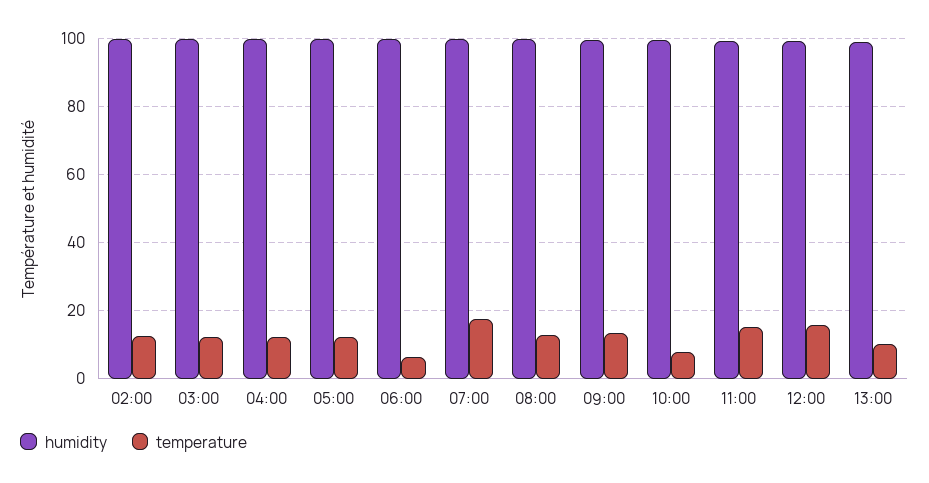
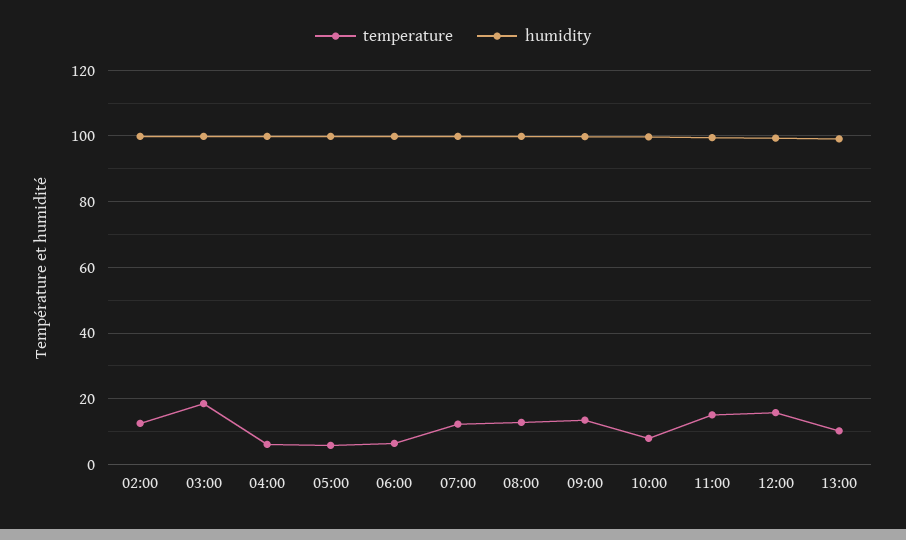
temperature, 03:00: 12 -> 18
temperature, 04:00: 12 -> 6
temperature, 05:00: 12 -> 6
temperature, 07:00: 18 -> 12

